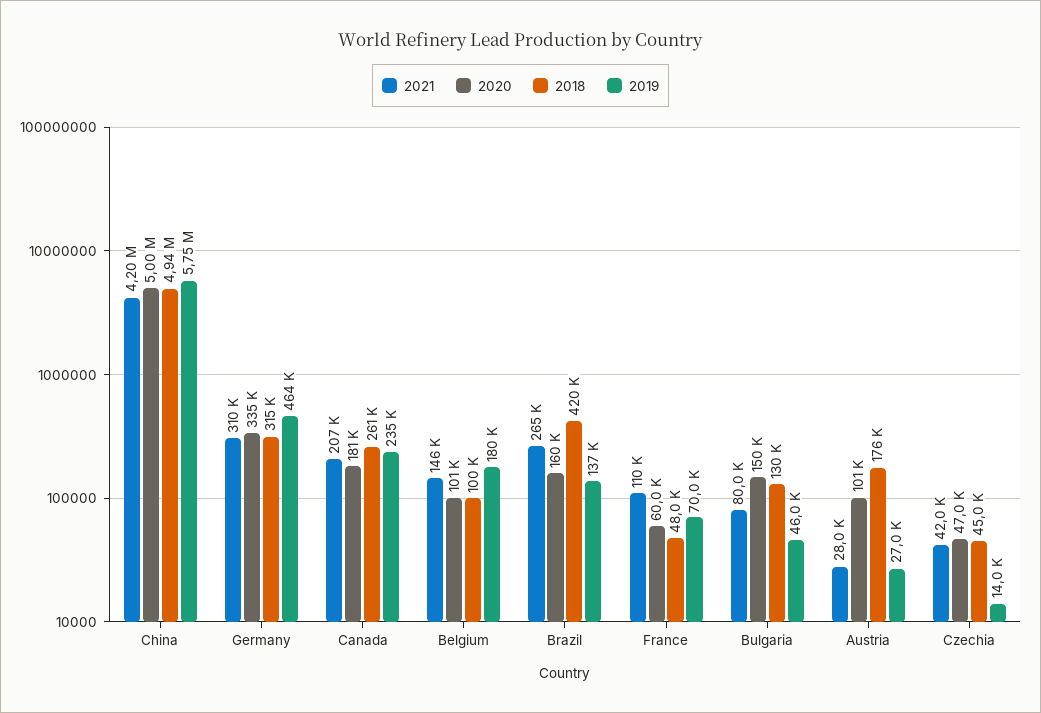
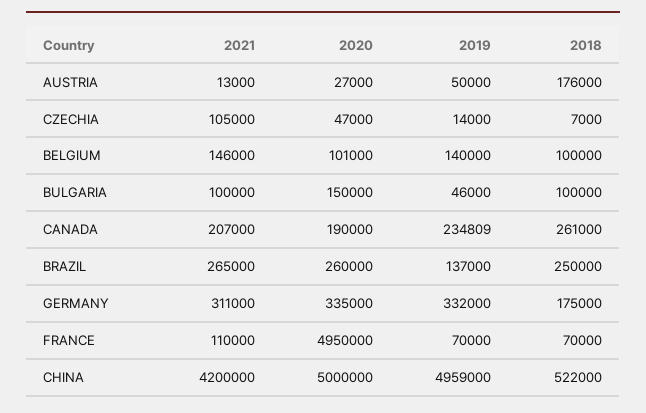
2018, China: 4940000 -> 522000
2019, China: 5750000 -> 4959000
2021, Germany: 310000 -> 311000
2018, Germany: 315000 -> 175000
2019, Germany: 464000 -> 332000
2020, Canada: 181000 -> 190000
2019, Belgium: 180000 -> 140000
2020, Brazil: 160000 -> 260000
2018, Brazil: 420000 -> 250000
2020, France: 60000 -> 4950000
2018, France: 48000 -> 70000
2021, Bulgaria: 80000 -> 100000
2018, Bulgaria: 130000 -> 100000
2021, Austria: 28000 -> 13000
2020, Austria: 101000 -> 27000
2019, Austria: 27000 -> 50000
2021, Czechia: 42000 -> 105000
2018, Czechia: 45000 -> 7000

